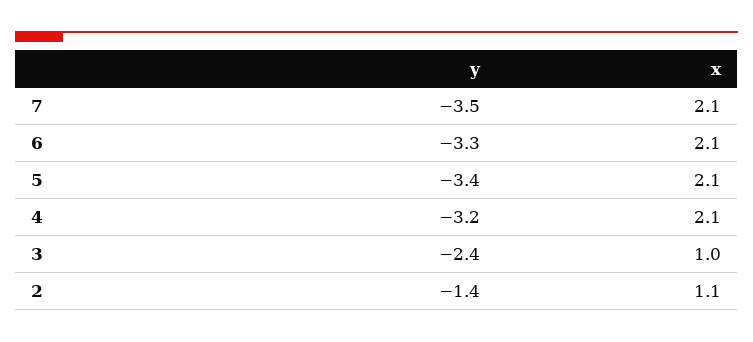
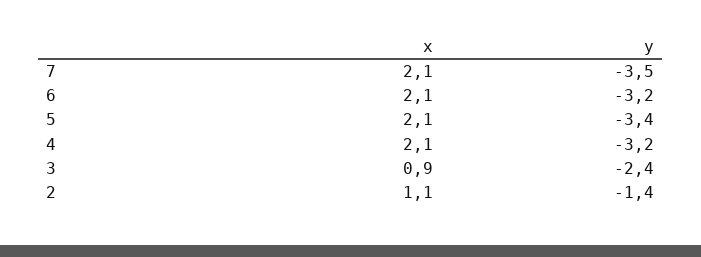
y, 6: -3.3 -> -3.2
x, 3: 1 -> 0.9

